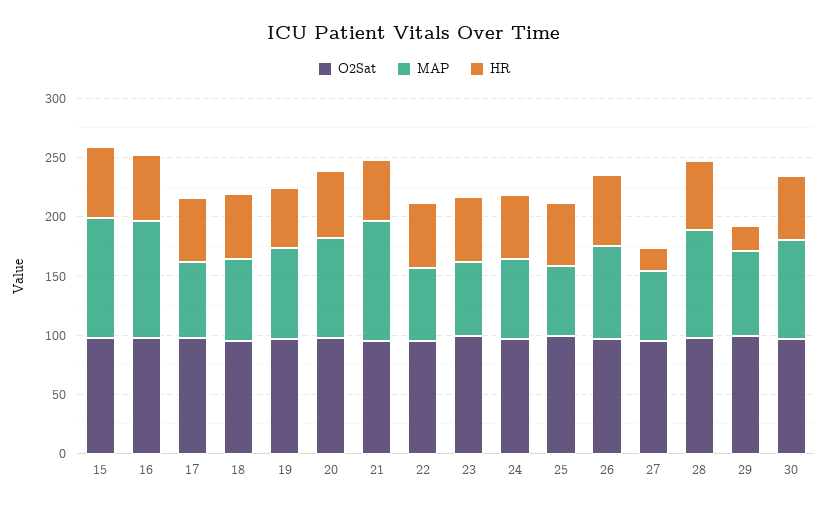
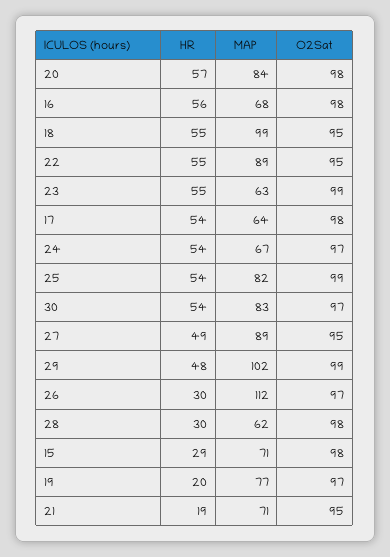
MAP, 15: 100 -> 71
HR, 15: 60 -> 29
MAP, 16: 100 -> 68
MAP, 18: 70 -> 99
HR, 19: 50 -> 20
MAP, 21: 100 -> 71
HR, 21: 50 -> 19
MAP, 22: 60 -> 89
MAP, 25: 60 -> 82
MAP, 26: 80 -> 112
HR, 26: 60 -> 30
MAP, 27: 60 -> 89
HR, 27: 20 -> 49
MAP, 28: 90 -> 62
HR, 28: 60 -> 30
MAP, 29: 70 -> 102
HR, 29: 20 -> 48

